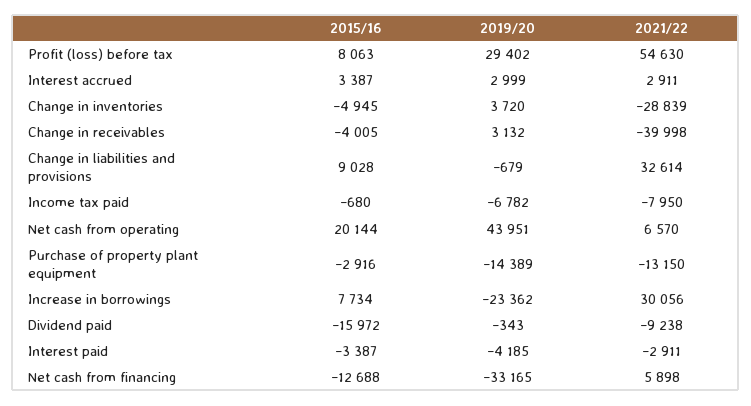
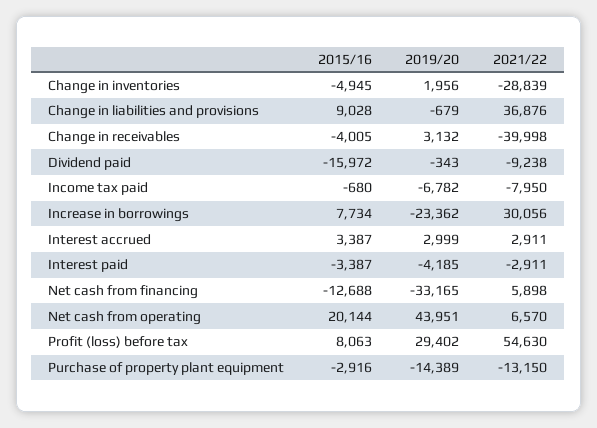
2019/20, Change in inventories: 3720 -> 1956
2021/22, Change in liabilities and provisions: 32614 -> 36876

